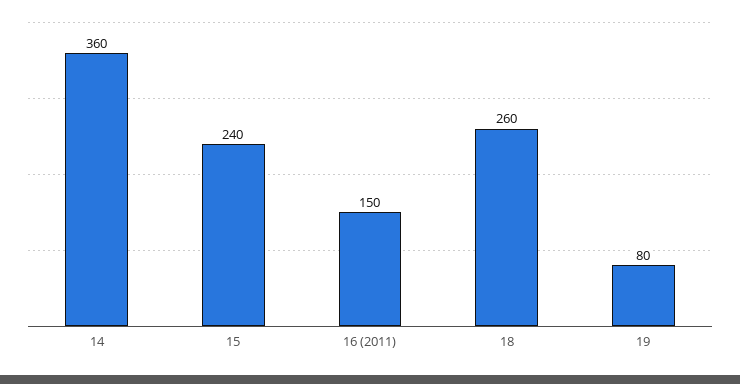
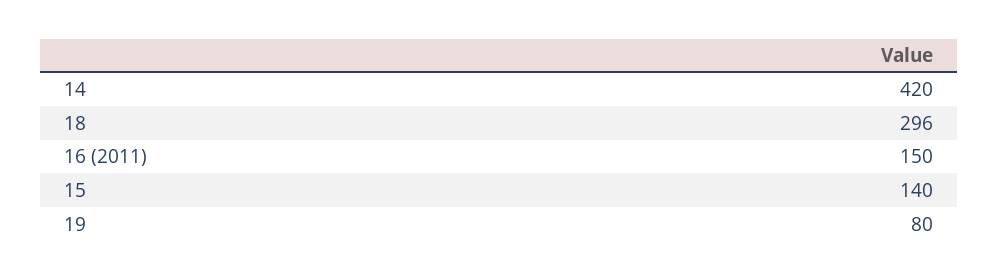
14: 360 -> 420
15: 240 -> 140
18: 260 -> 296

